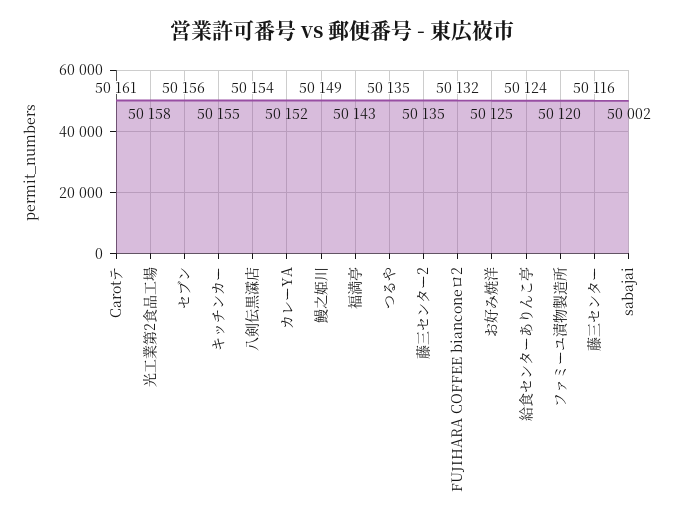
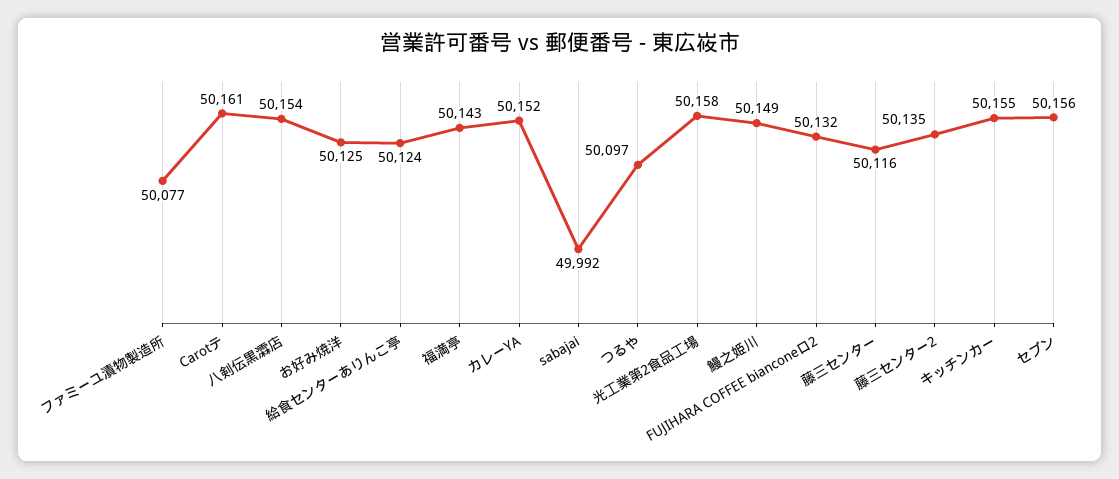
つるや: 50135 -> 50097
ファミーユ漬物製造所: 50120 -> 50077
sabajai: 50002 -> 49992

